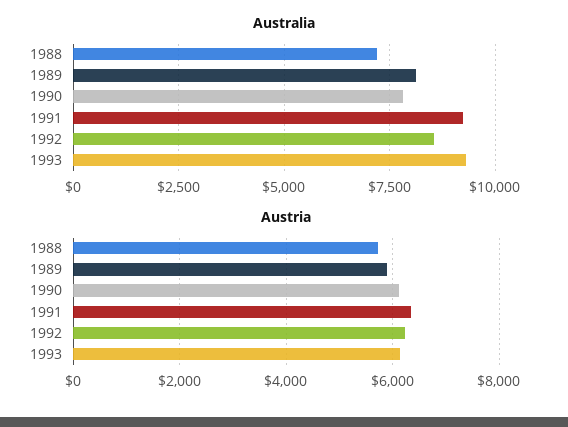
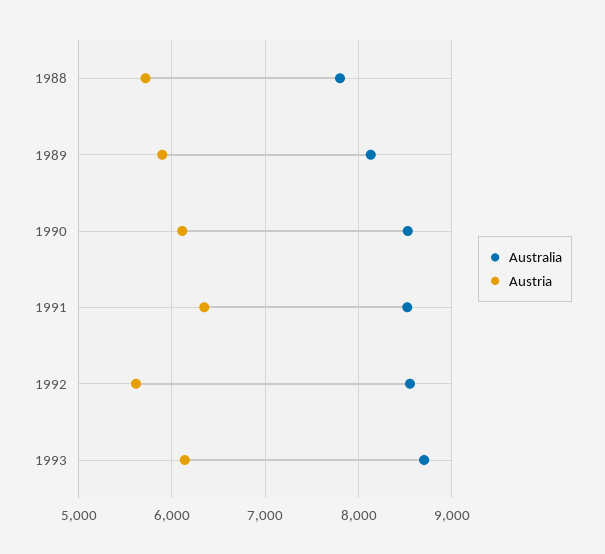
Australia, 1988: 7250 -> 7800
Australia, 1990: 7750 -> 8500
Australia, 1991: 9250 -> 8500
Australia, 1993: 9250 -> 8700
Austria, 1992: 6200 -> 5600

